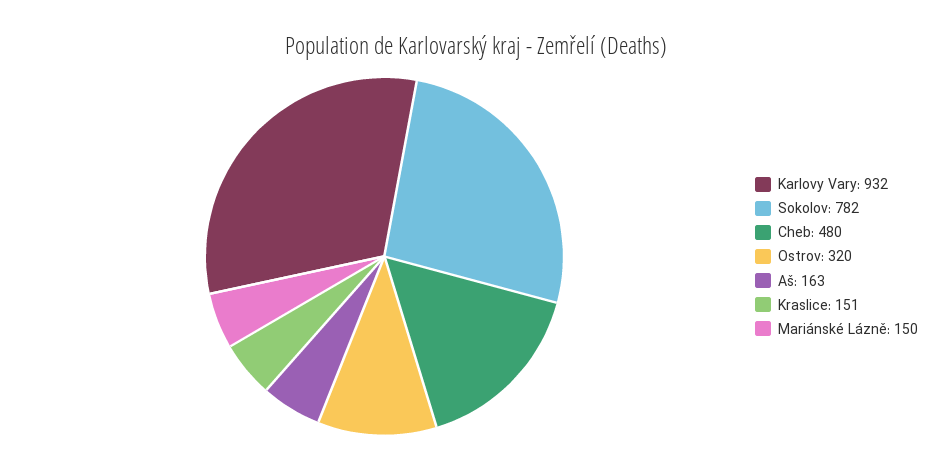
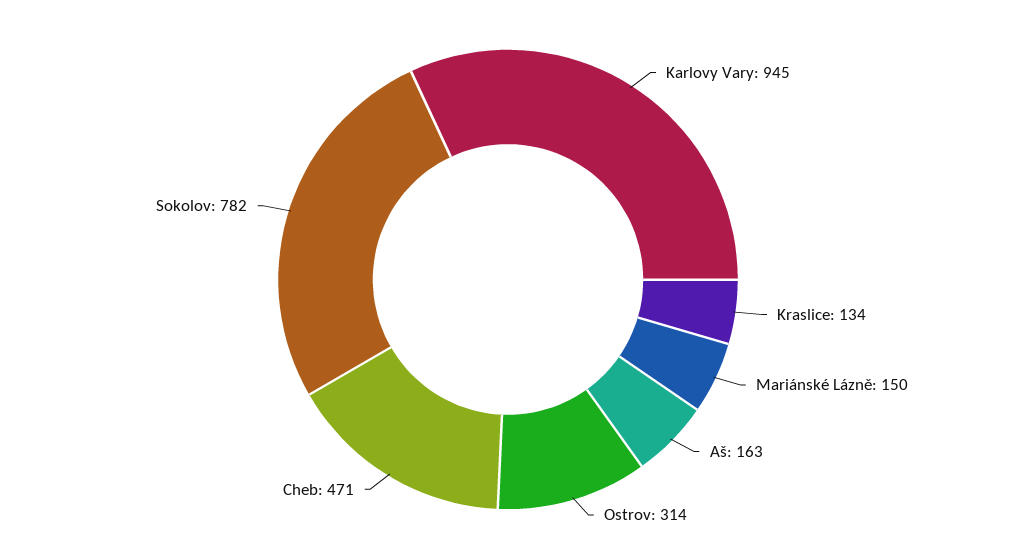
Karlovy Vary: 932 -> 945
Cheb: 480 -> 471
Ostrov: 320 -> 314
Kraslice: 151 -> 134

